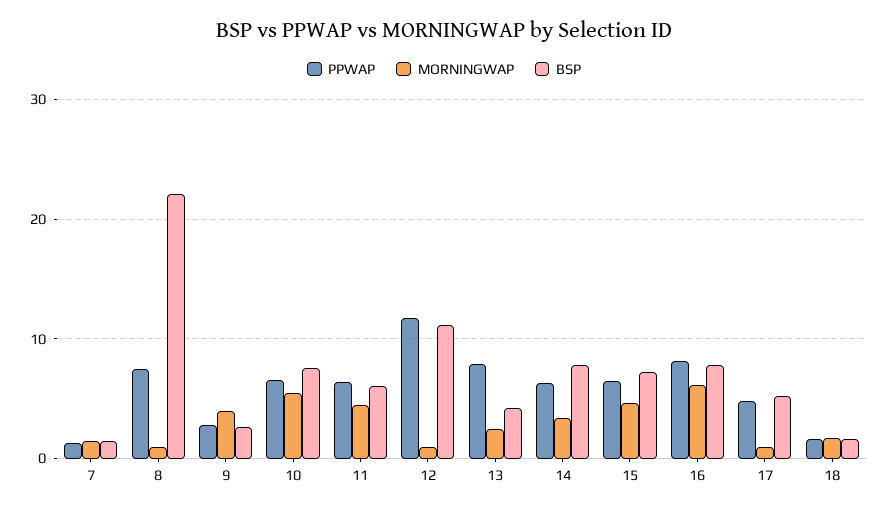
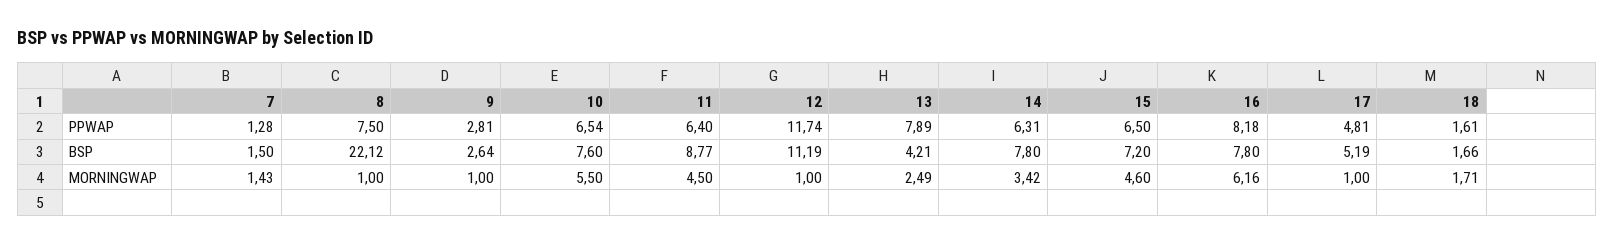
MORNINGWAP, 9: 4 -> 1
BSP, 11: 6 -> 8.77

